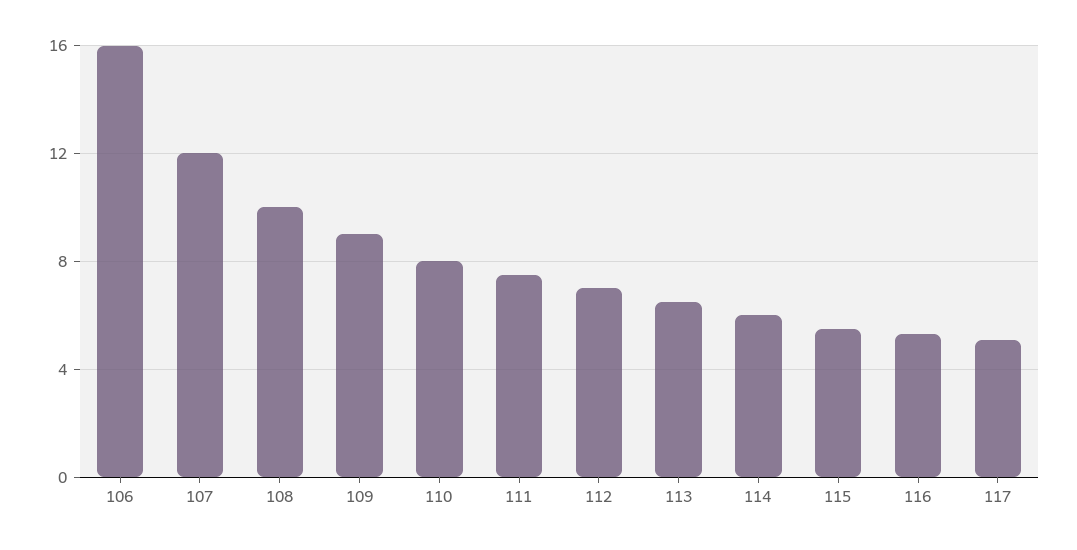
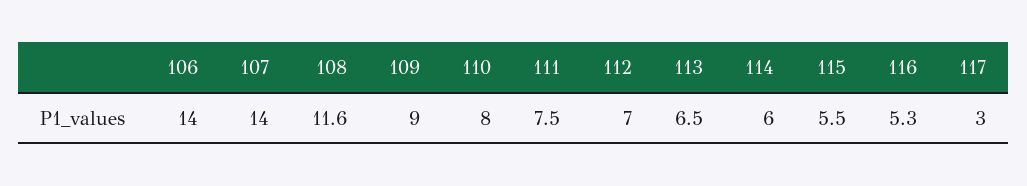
106: 16 -> 14
107: 12 -> 14
108: 10 -> 11.6
117: 5 -> 3

